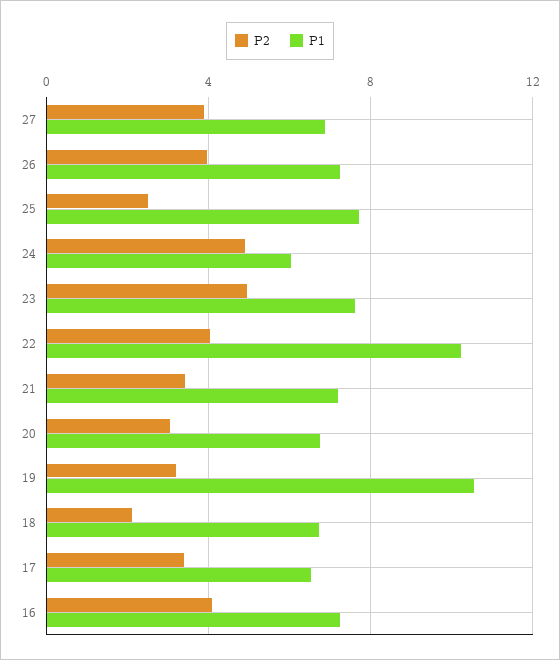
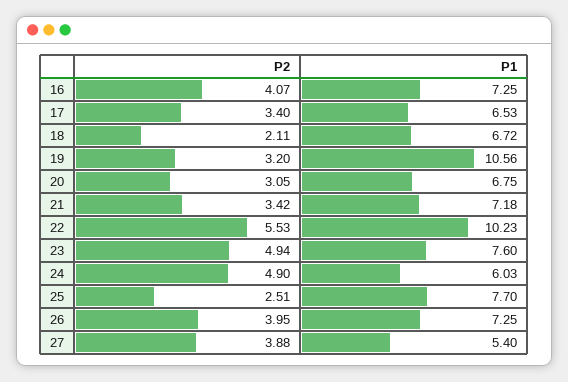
P1, 27: 7 -> 5.4
P2, 22: 4 -> 5.53

